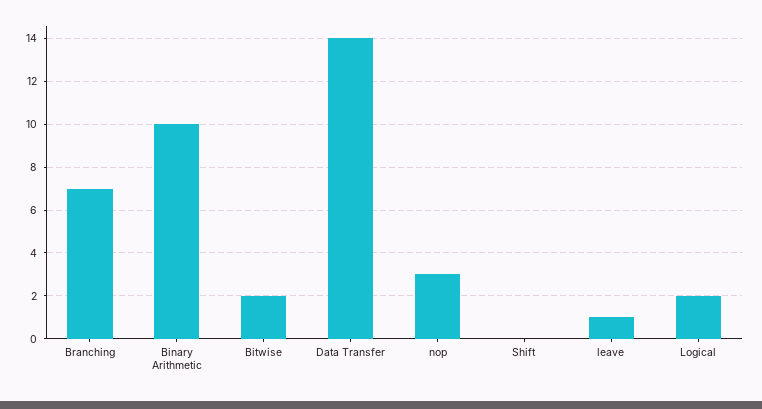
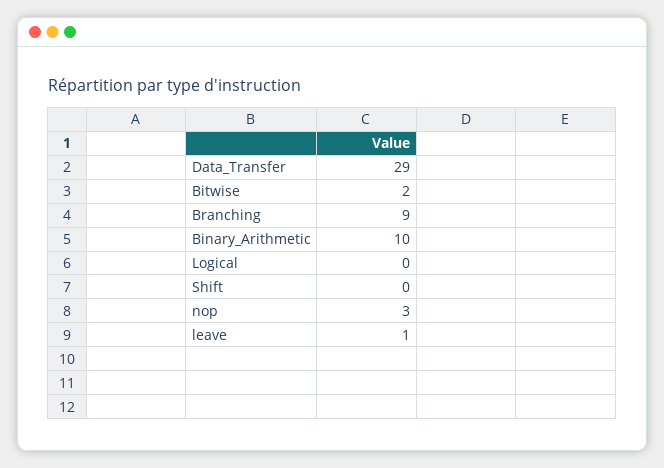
Branching: 7 -> 9
Data Transfer: 14 -> 29
Logical: 2 -> 0

